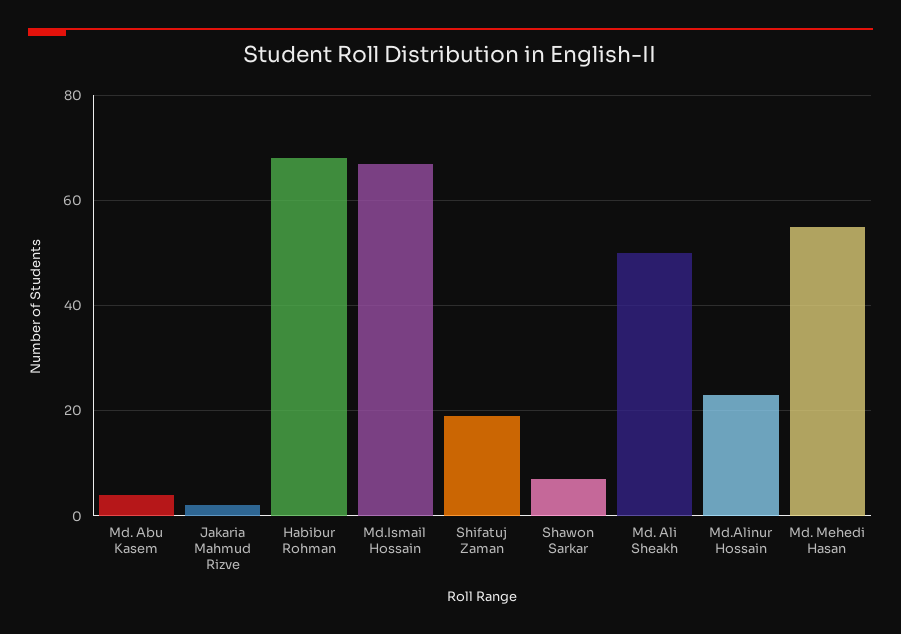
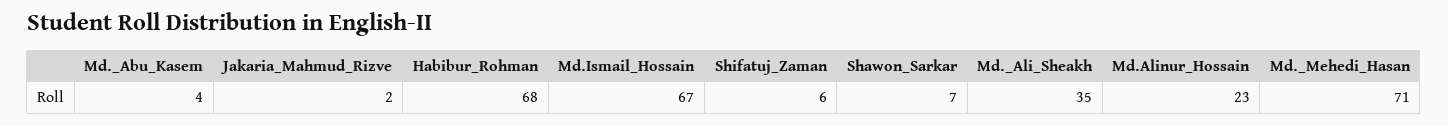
Shifatuj Zaman: 20 -> 6
Md. Ali Sheakh: 50 -> 35
Md. Mehedi Hasan: 55 -> 71

